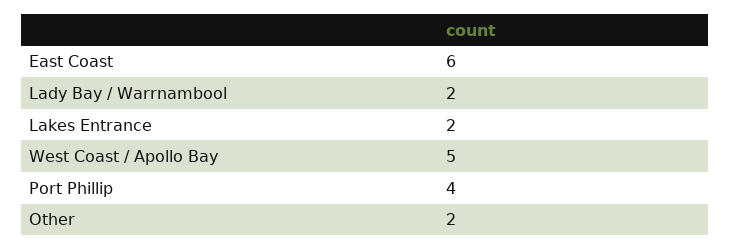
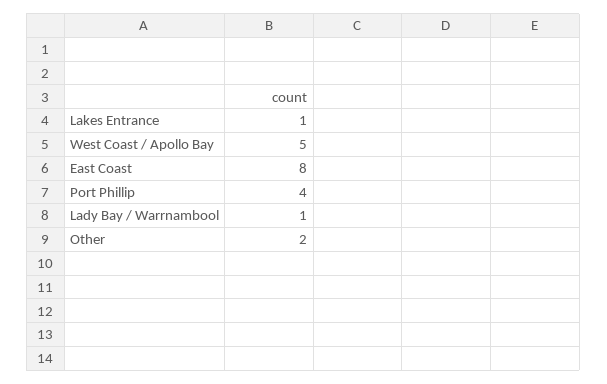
East Coast: 6 -> 8
Lady Bay / Warrnambool: 2 -> 1
Lakes Entrance: 2 -> 1

